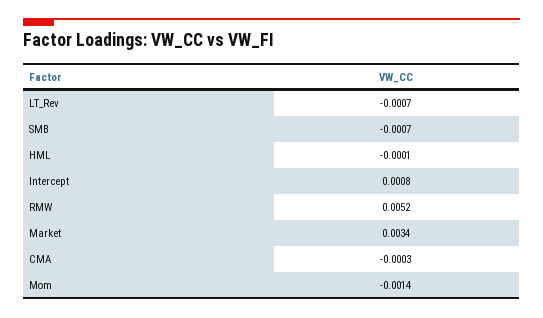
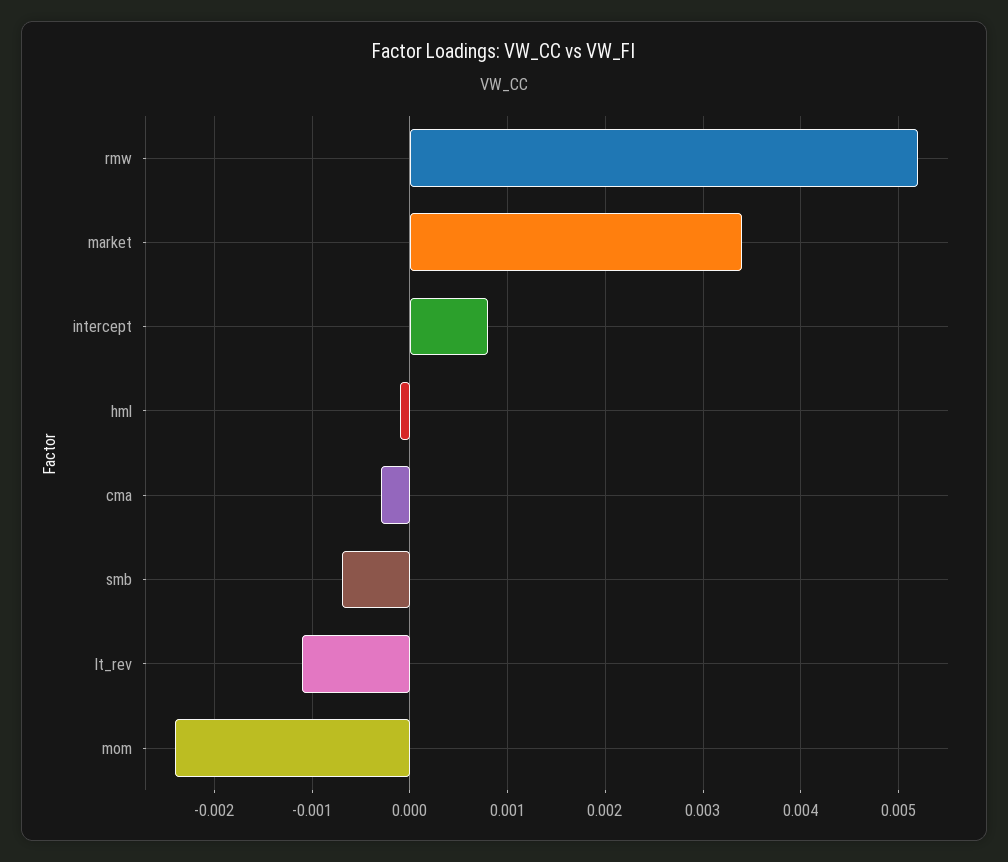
LT_Rev: -0.0007 -> -0.0011
Mom: -0.0014 -> -0.0024

